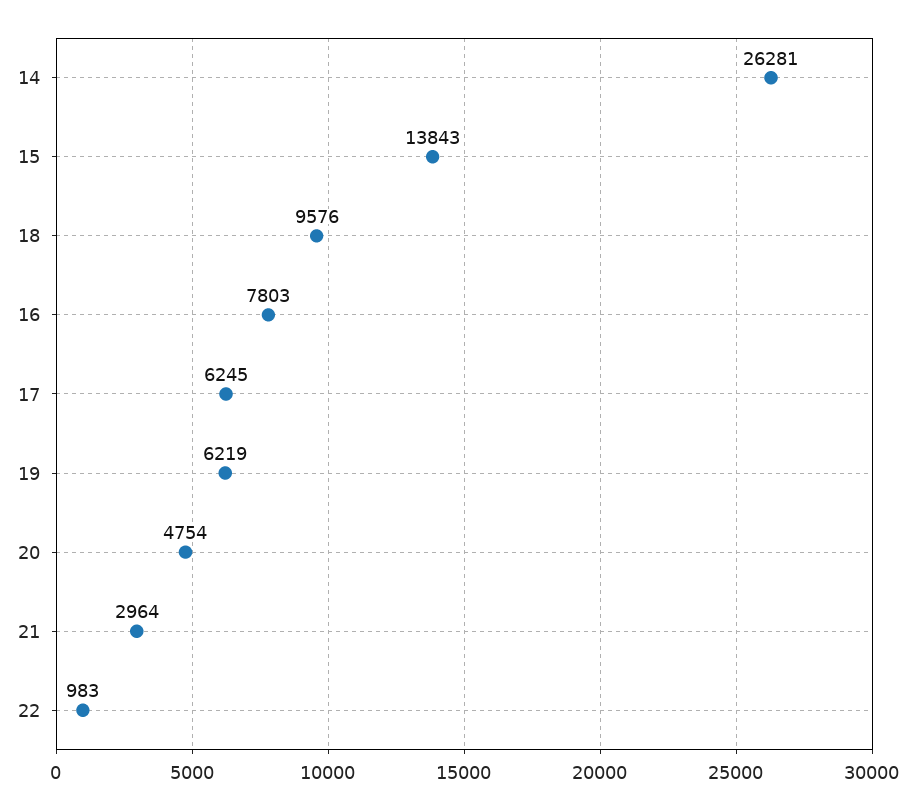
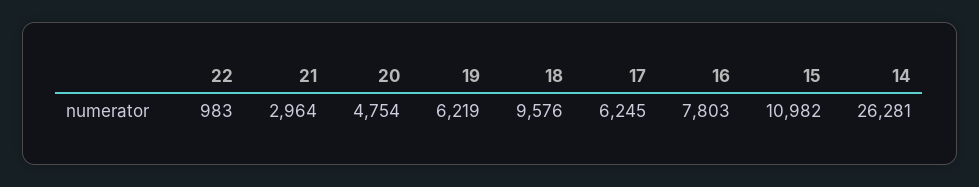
15: 13843 -> 10982

